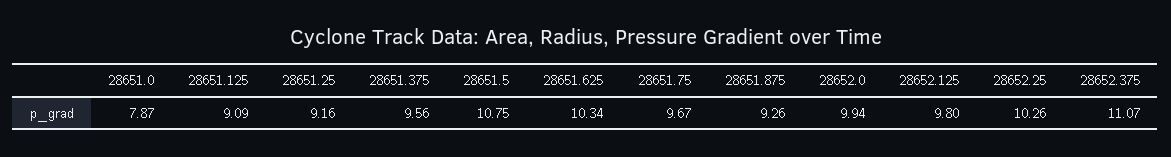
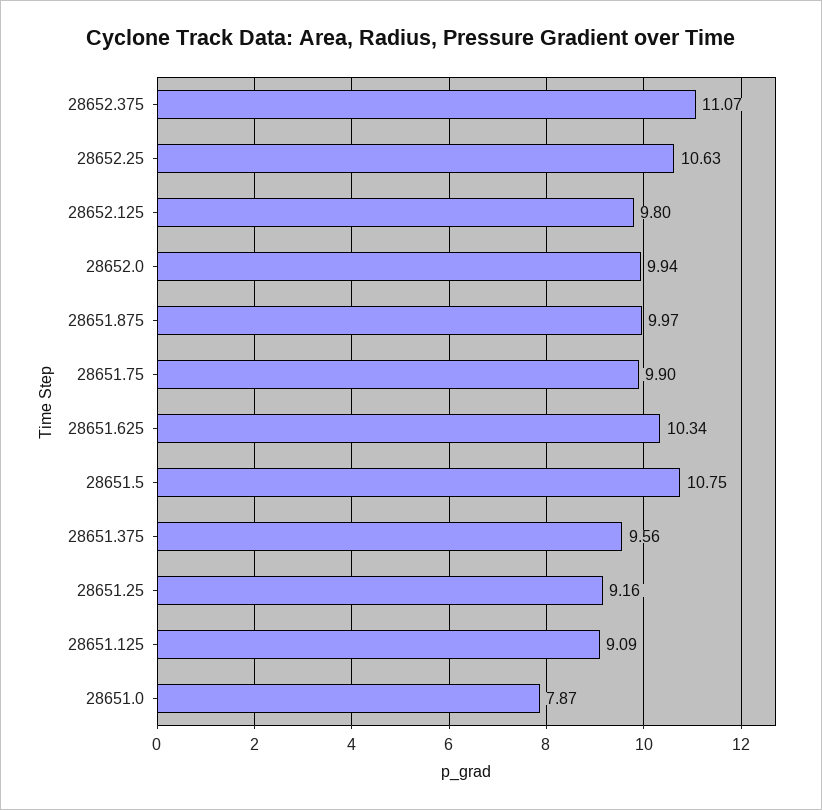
28651.75: 9.67 -> 9.9
28651.875: 9.26 -> 9.97
28652.25: 10.26 -> 10.63

